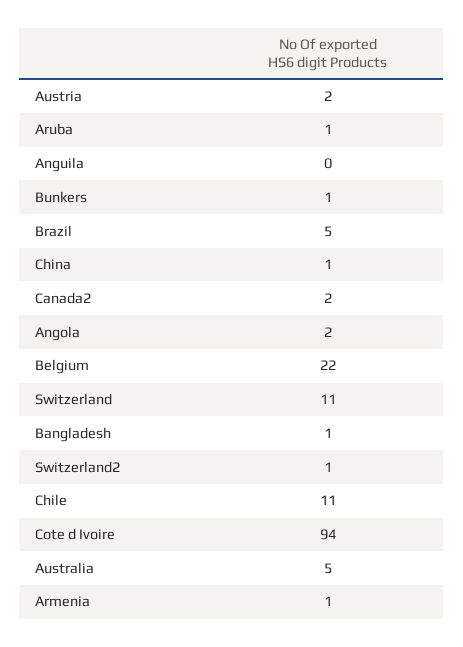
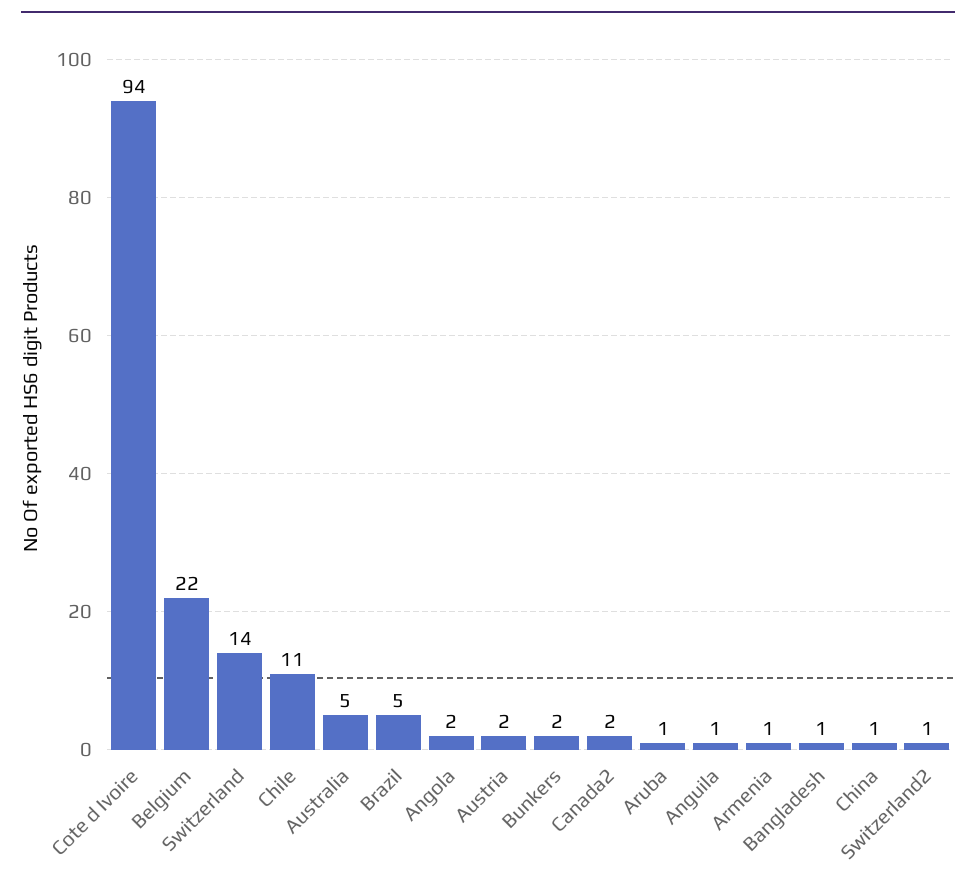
Anguila: 0 -> 1
Bunkers: 1 -> 2
Switzerland: 11 -> 14

